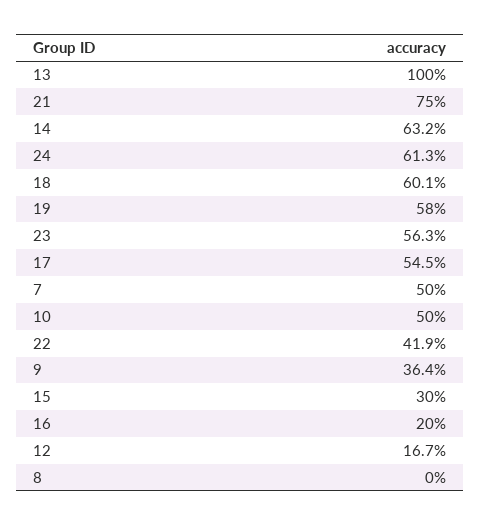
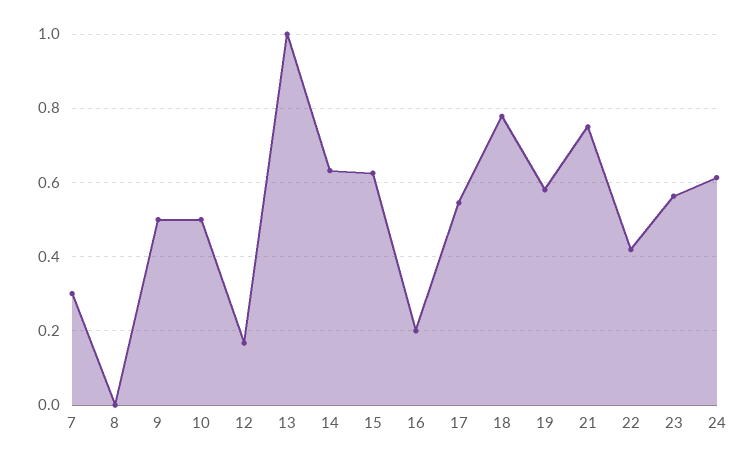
18: 0.601 -> 0.78
7: 0.5 -> 0.3
9: 0.364 -> 0.5
15: 0.3 -> 0.62

